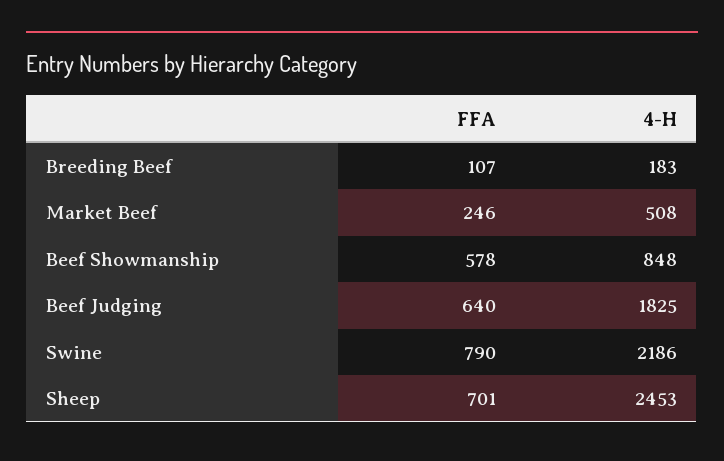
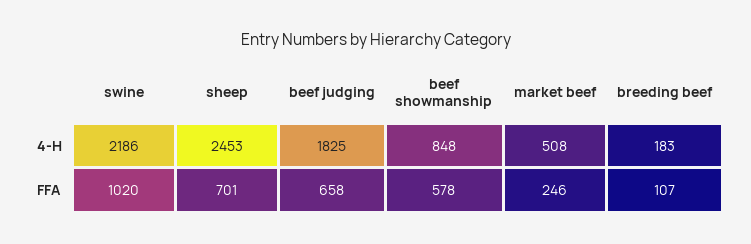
FFA, Beef Judging: 640 -> 658
FFA, Swine: 790 -> 1020

